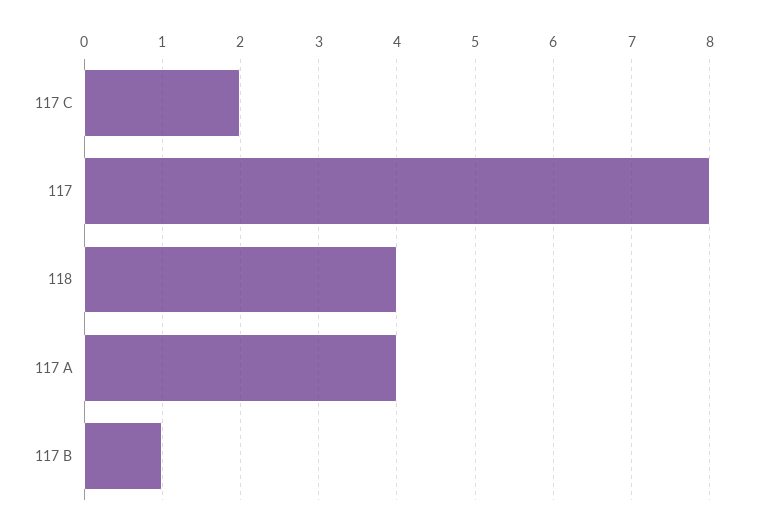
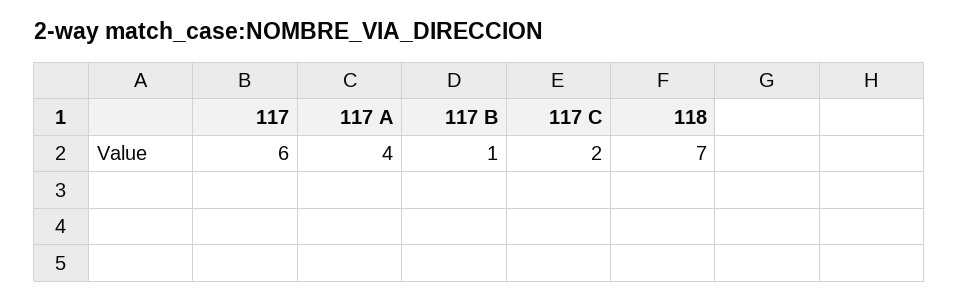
117: 8 -> 6
118: 4 -> 7

